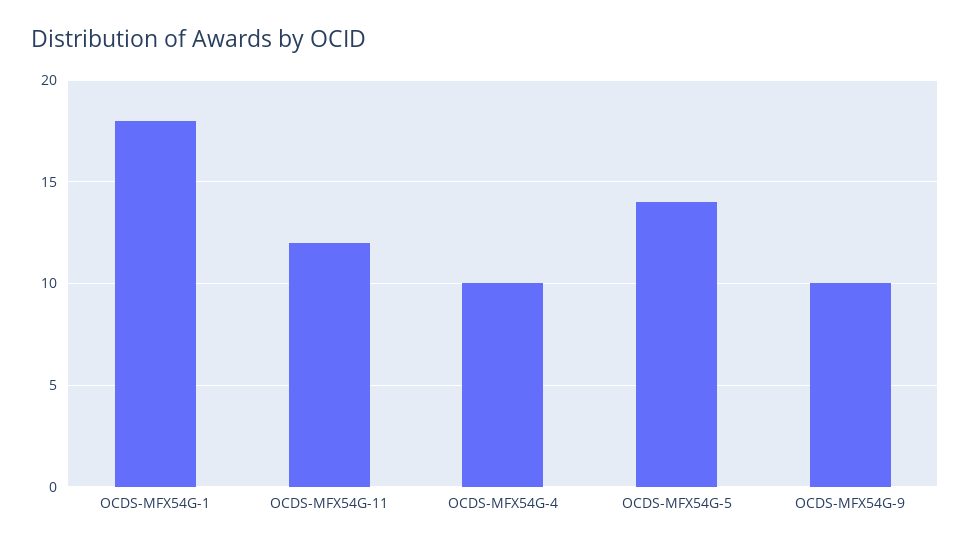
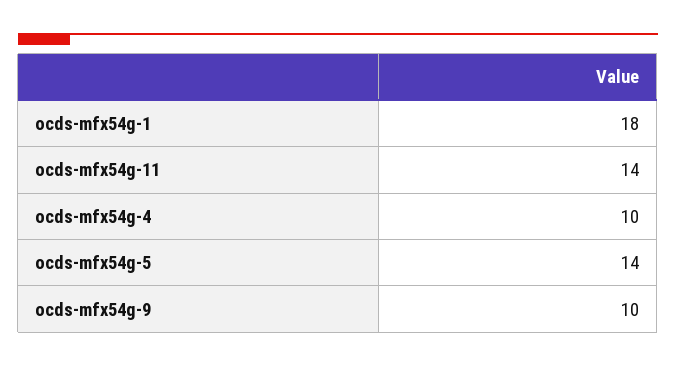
OCDS-MFX54G-11: 12 -> 14

